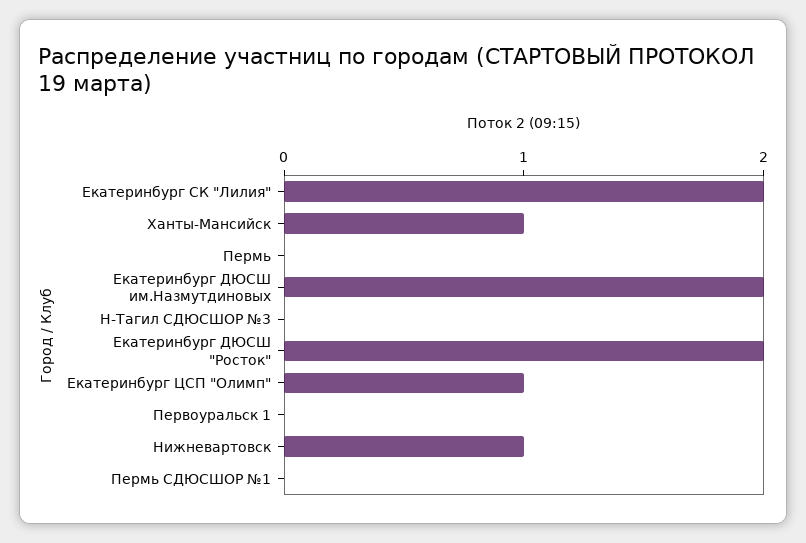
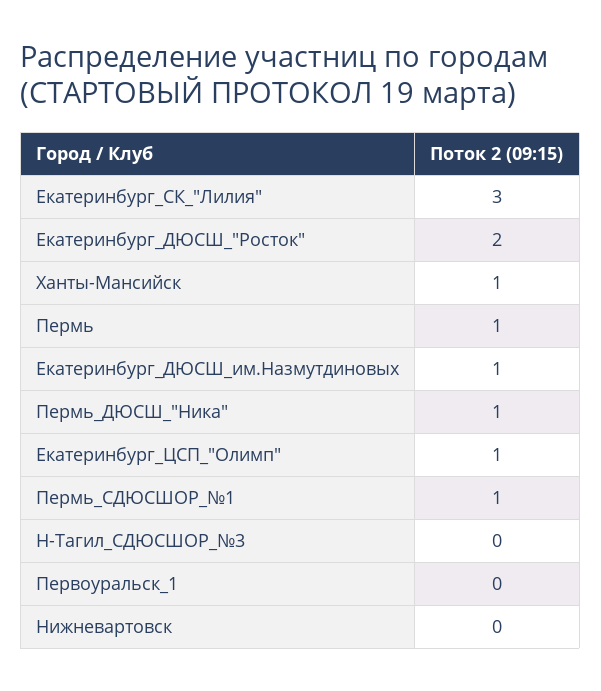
Екатеринбург СК "Лилия": 2 -> 3
Пермь: 0 -> 1
Екатеринбург ДЮСШ им.Назмутдиновых: 2 -> 1
Нижневартовск: 1 -> 0
Пермь СДЮСШОР №1: 0 -> 1
Пермь_ДЮСШ_"Ника": none -> 1

